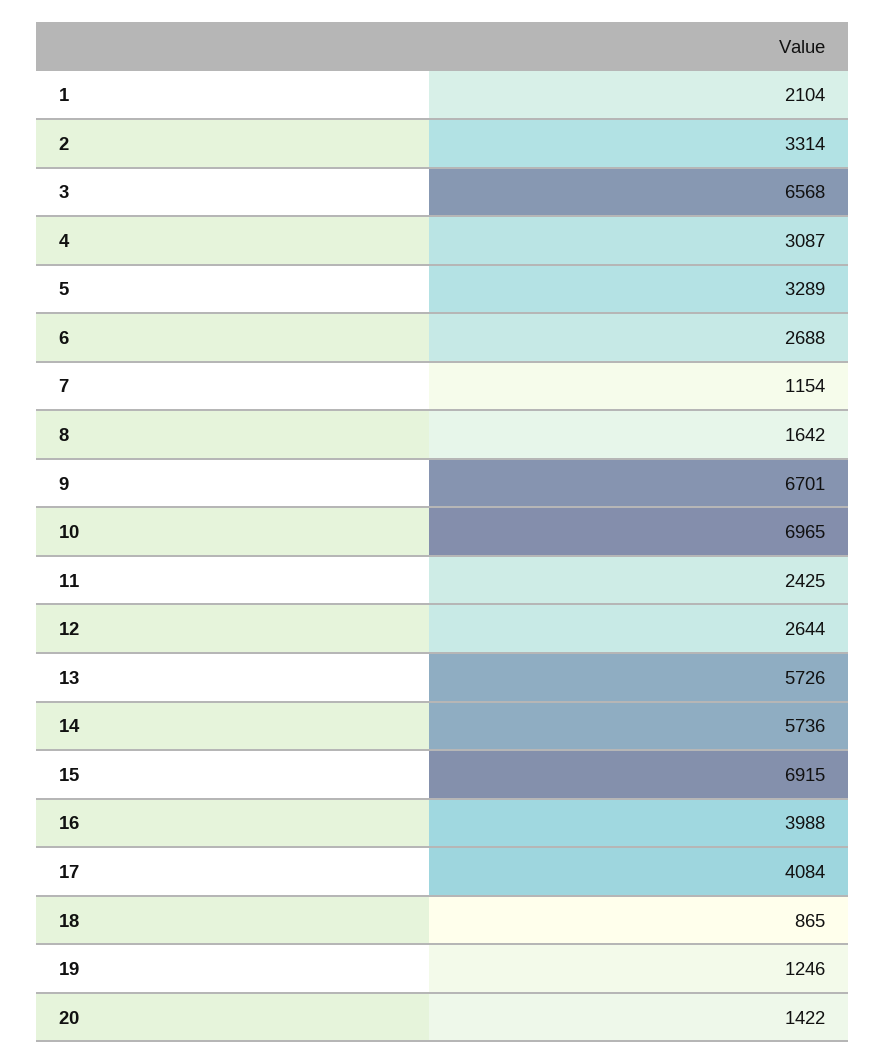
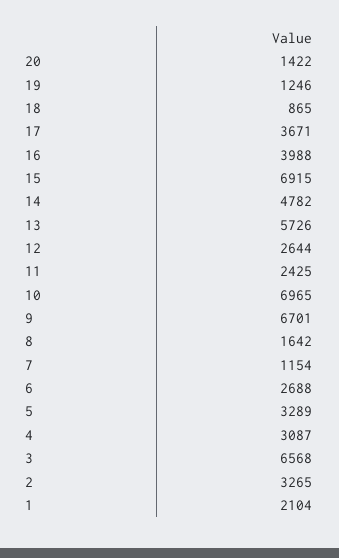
2: 3314 -> 3265
14: 5736 -> 4782
17: 4084 -> 3671

